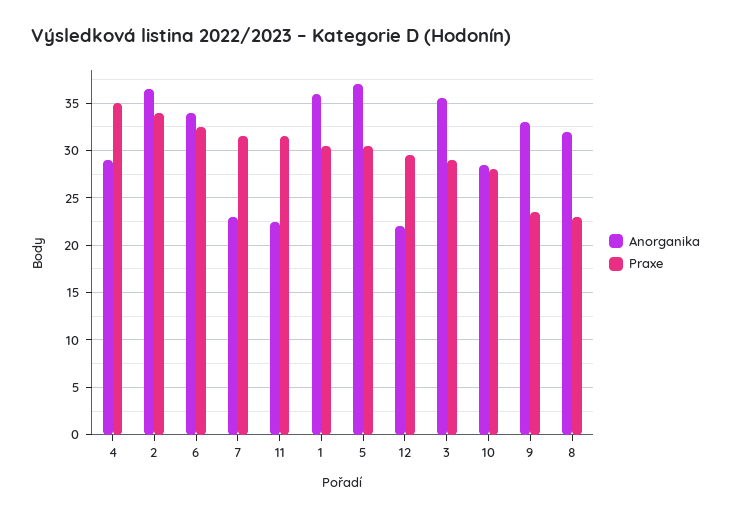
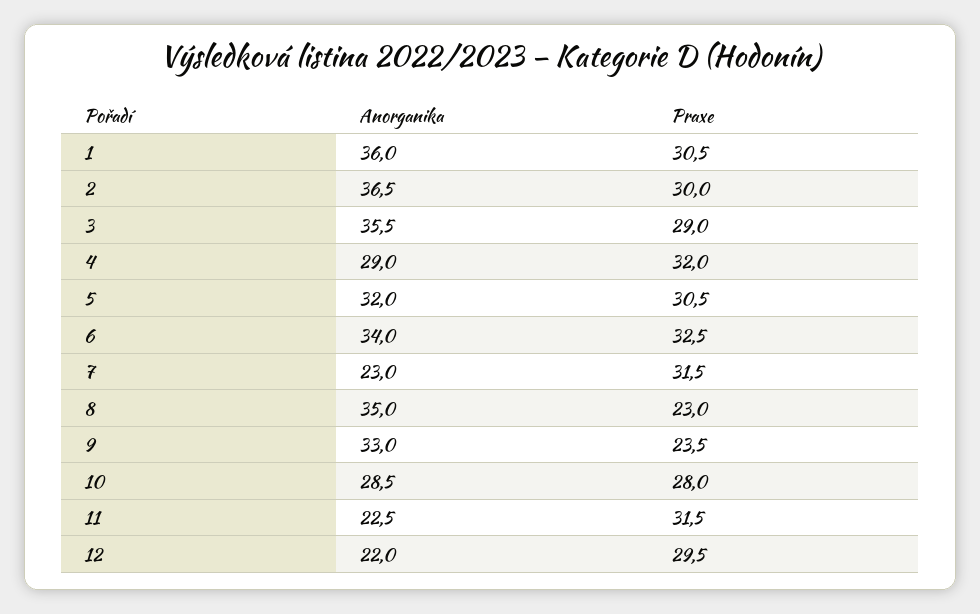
Praxe, 4: 35 -> 32
Praxe, 2: 34 -> 30
Anorganika, 5: 37 -> 32
Anorganika, 8: 32 -> 35

